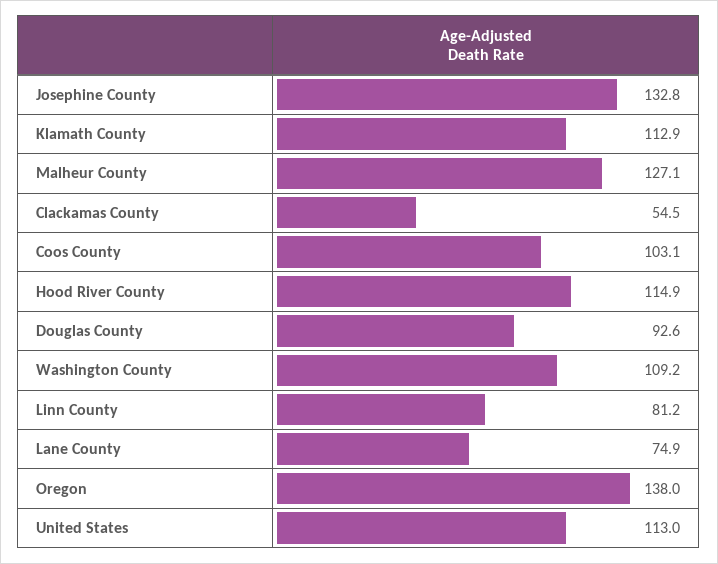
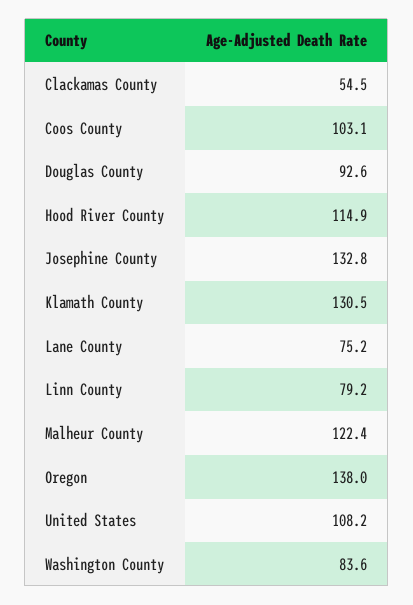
Klamath County: 112.9 -> 130.5
Malheur County: 127.1 -> 122.4
Washington County: 109.2 -> 83.6
Linn County: 81.2 -> 79.2
Lane County: 74.9 -> 75.2
United States: 113 -> 108.2

